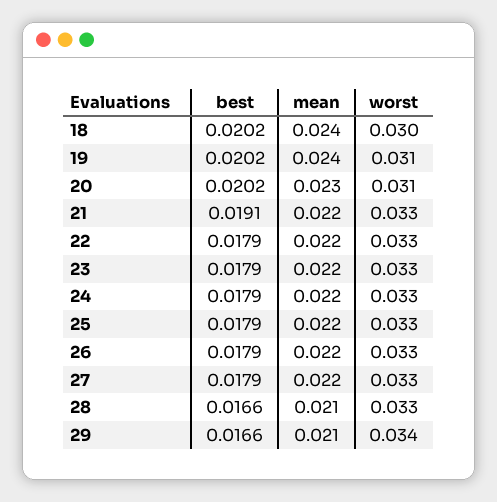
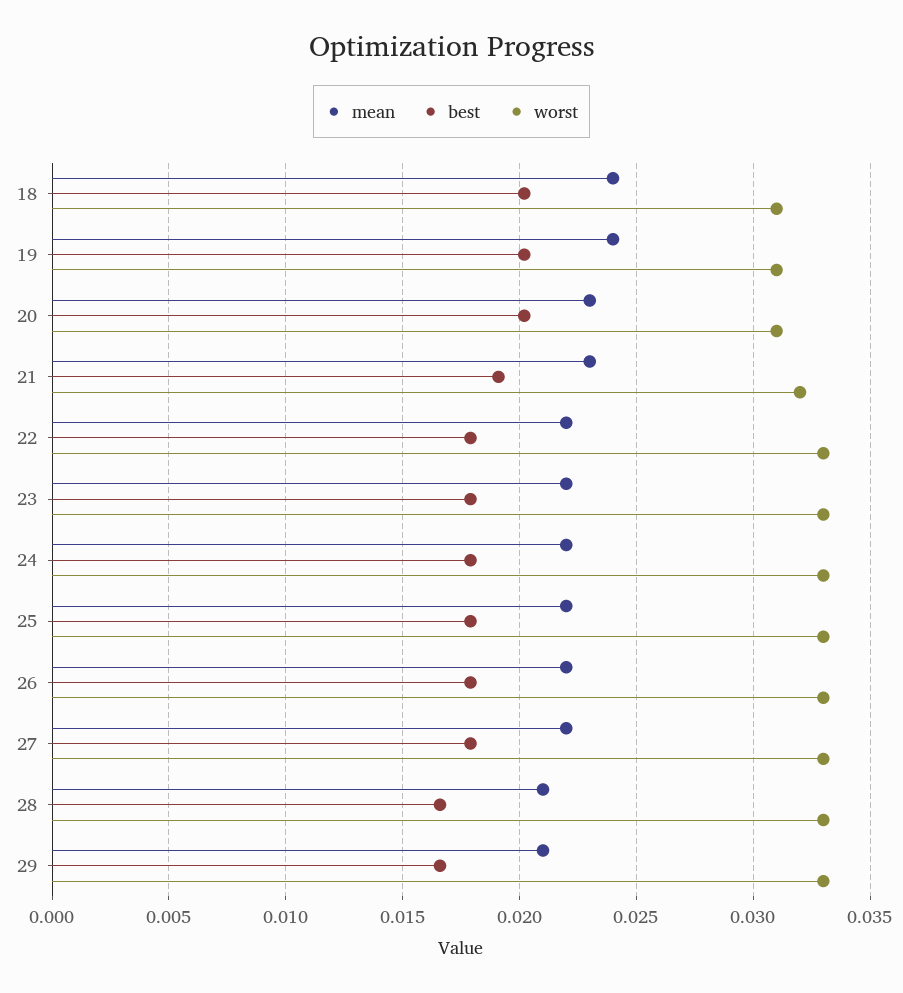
worst, 18: 0.03 -> 0.031
mean, 21: 0.022 -> 0.023
worst, 21: 0.033 -> 0.032
worst, 29: 0.034 -> 0.033

